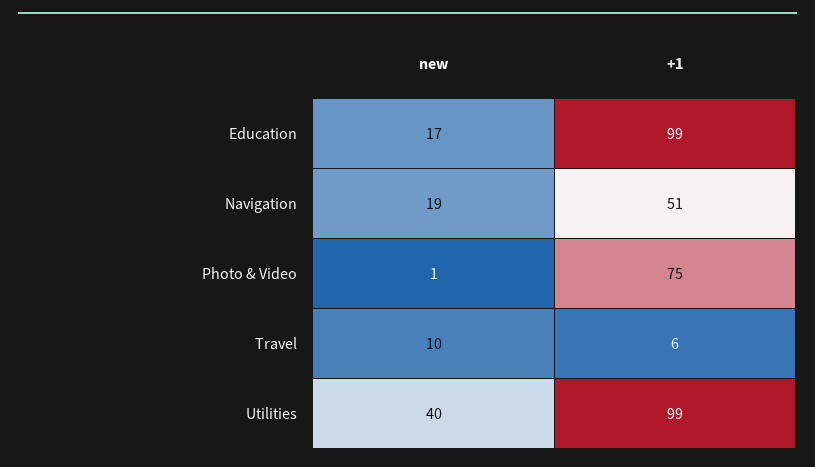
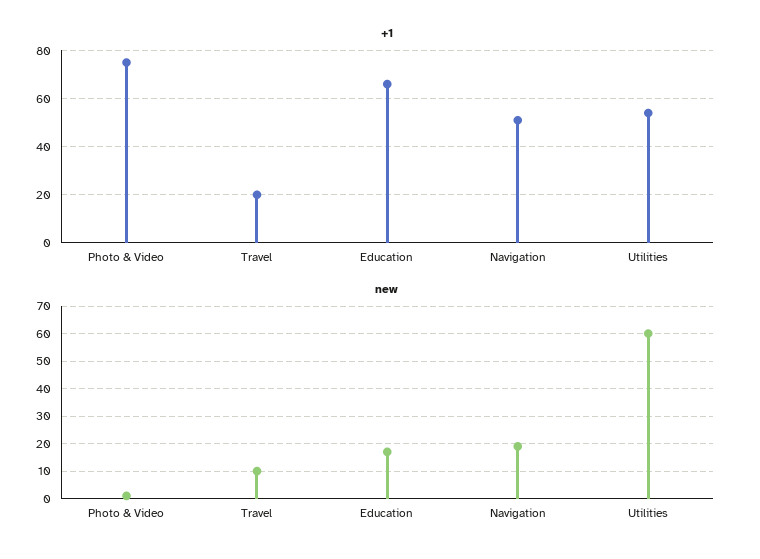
+1, Education: 99 -> 65
+1, Travel: 6 -> 20
new, Utilities: 40 -> 60
+1, Utilities: 99 -> 55

